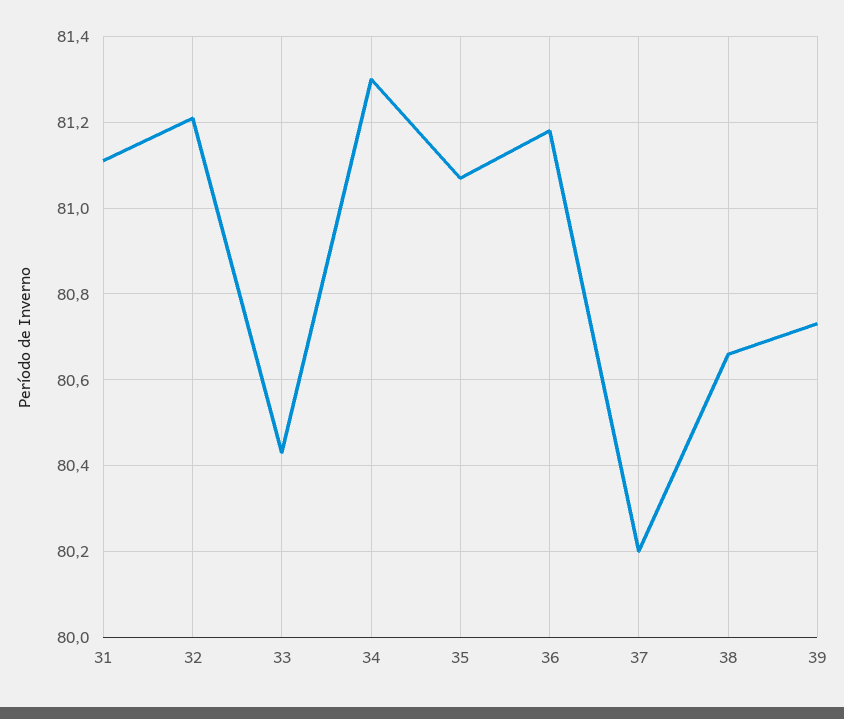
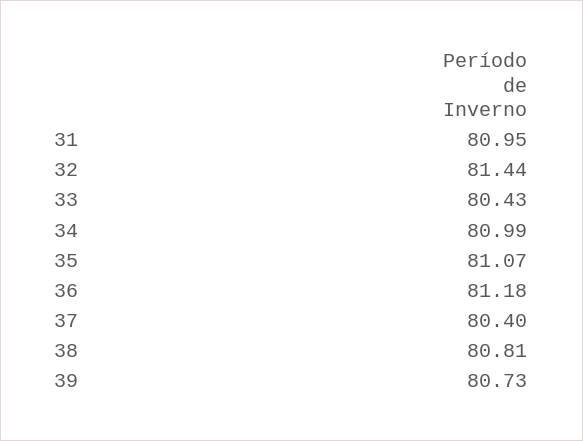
31: 81.1 -> 80.95
32: 81.2 -> 81.44
34: 81.3 -> 80.99
37: 80.2 -> 80.4
38: 80.65 -> 80.81

